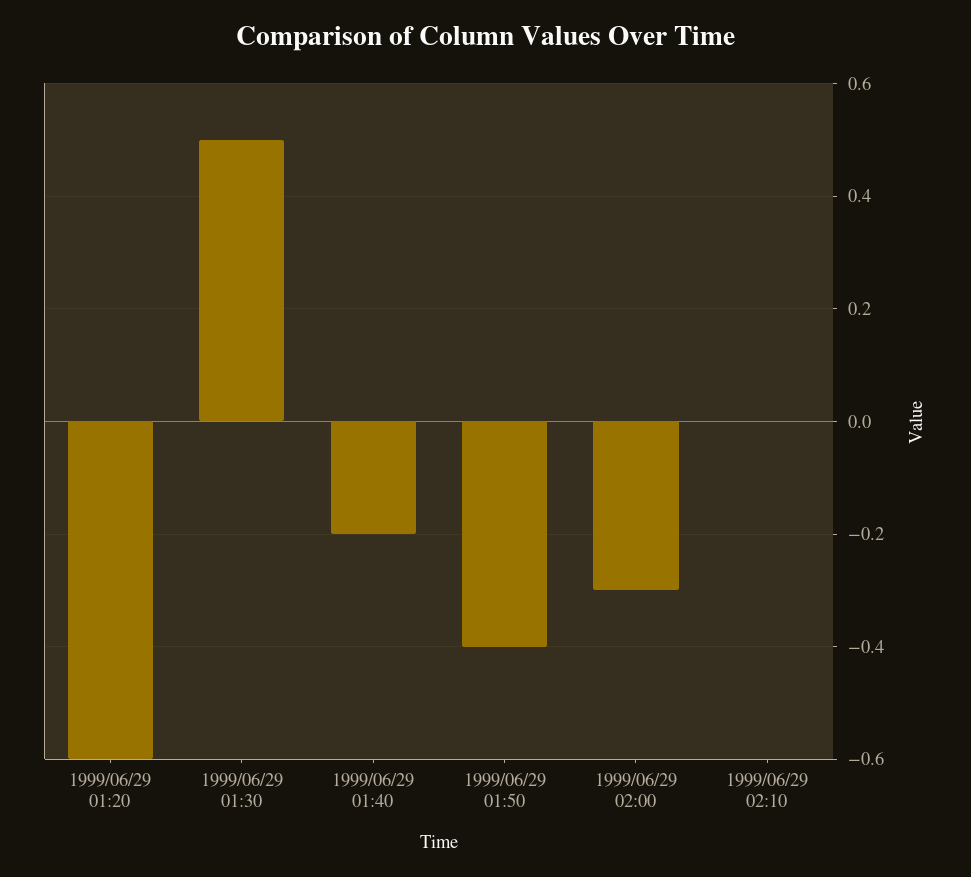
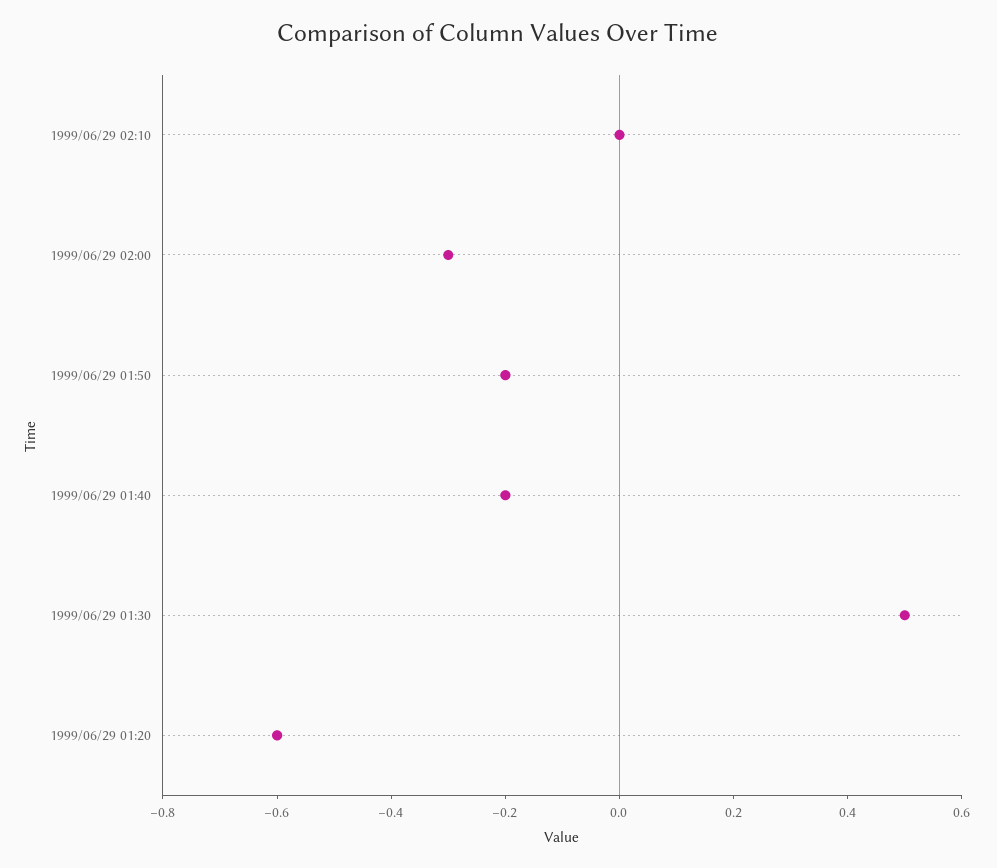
1999/06/29 01:50: -0.4 -> -0.2

